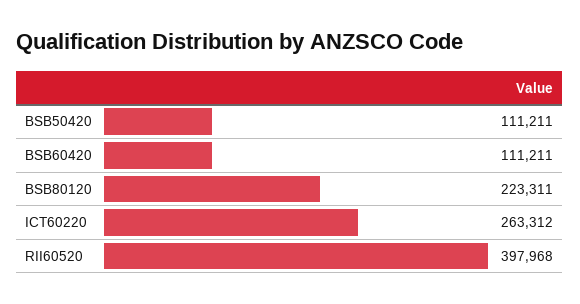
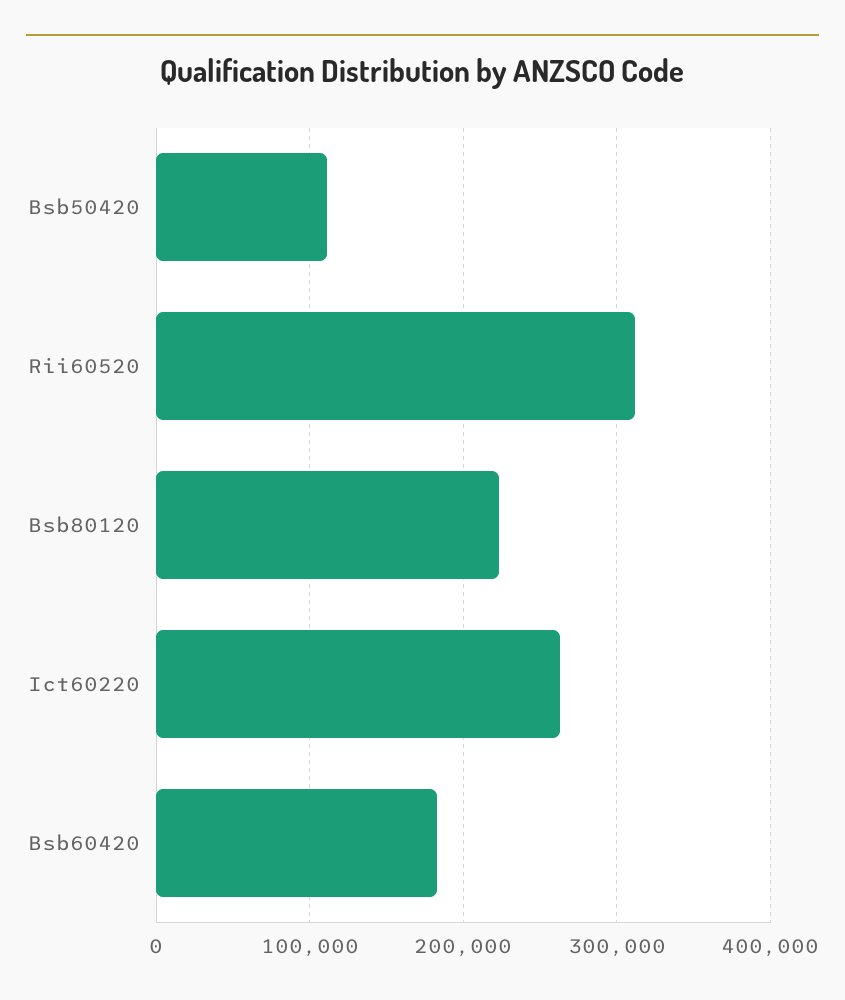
BSB60420: 111211 -> 180000
RII60520: 397968 -> 310000

